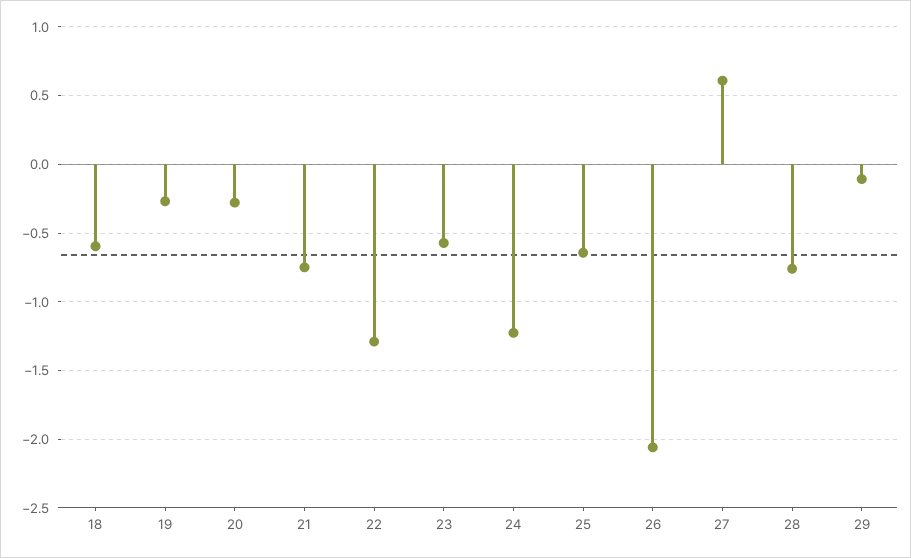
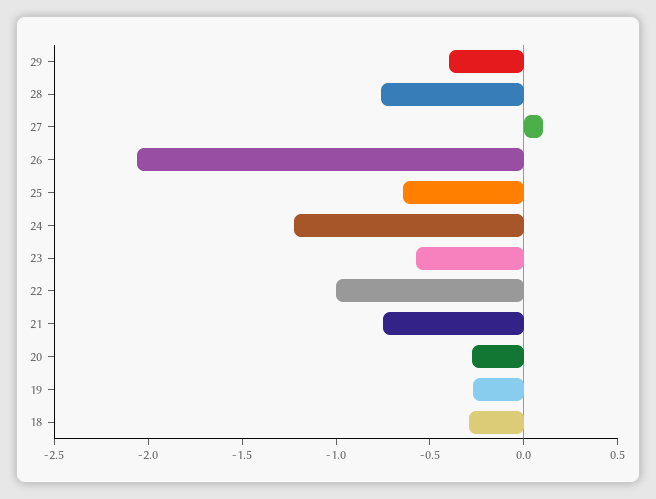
18: -0.6 -> -0.3
22: -1.3 -> -1
27: 0.6 -> 0.1
29: -0.1 -> -0.4

